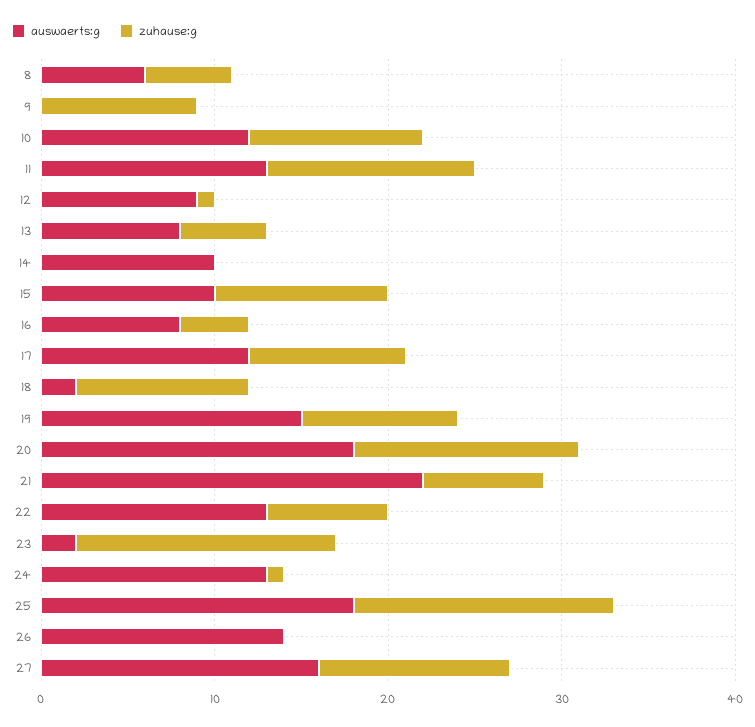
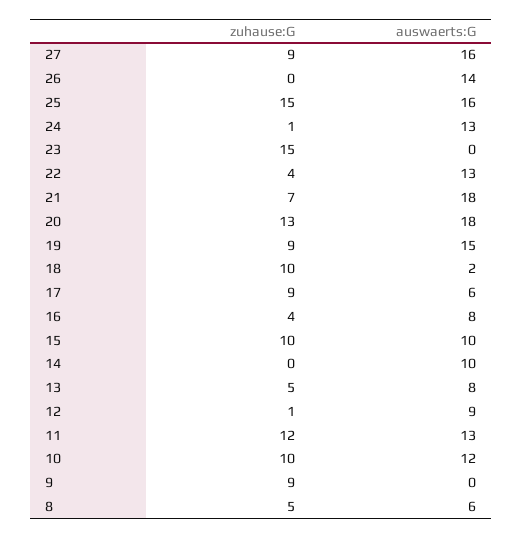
auswaerts:g, 17: 12 -> 6
auswaerts:g, 21: 22 -> 18
zuhause:g, 22: 7 -> 4
auswaerts:g, 23: 2 -> 0
auswaerts:g, 25: 18 -> 16
zuhause:g, 27: 11 -> 9

